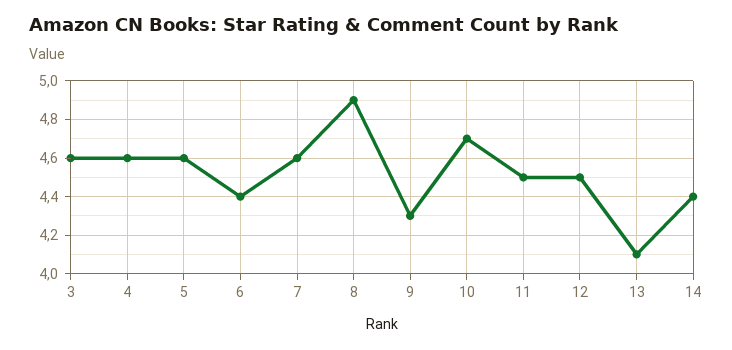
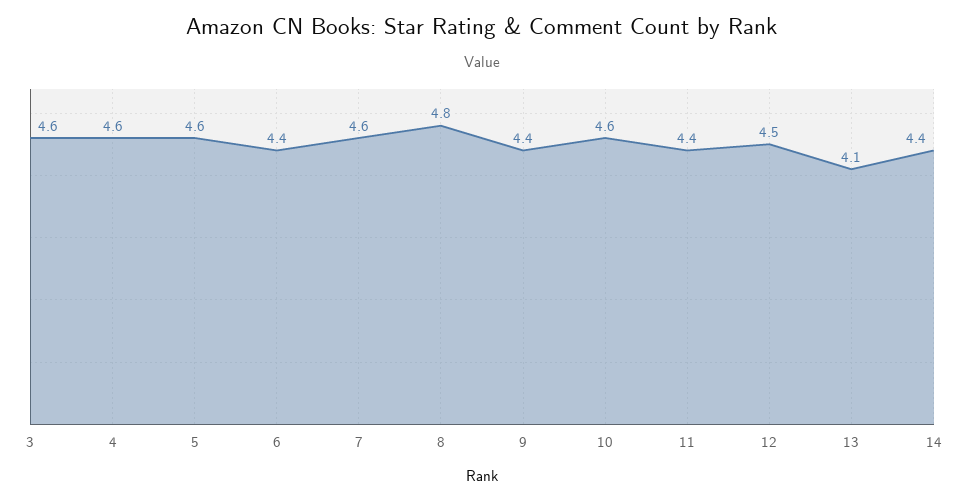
8: 4.9 -> 4.8
9: 4.3 -> 4.4
10: 4.7 -> 4.6
11: 4.5 -> 4.4

